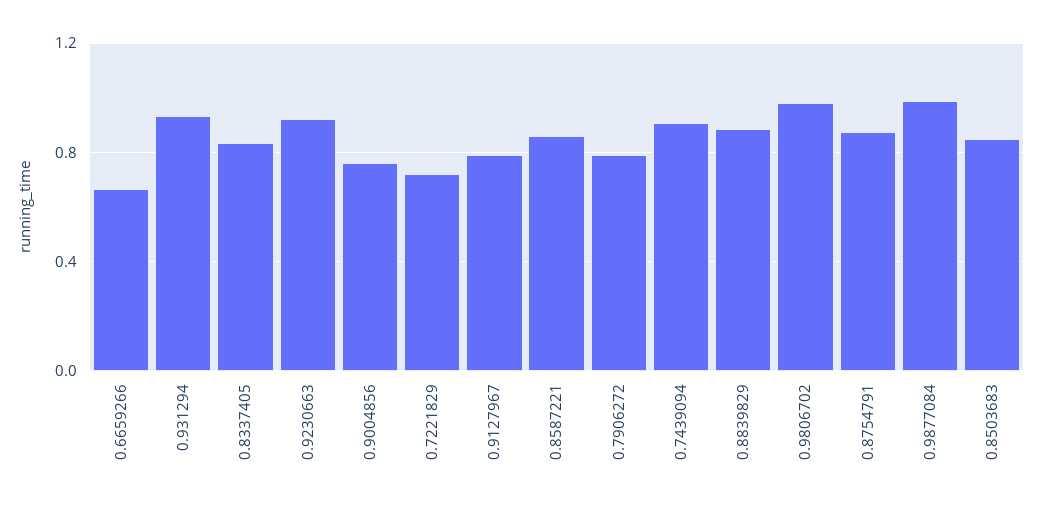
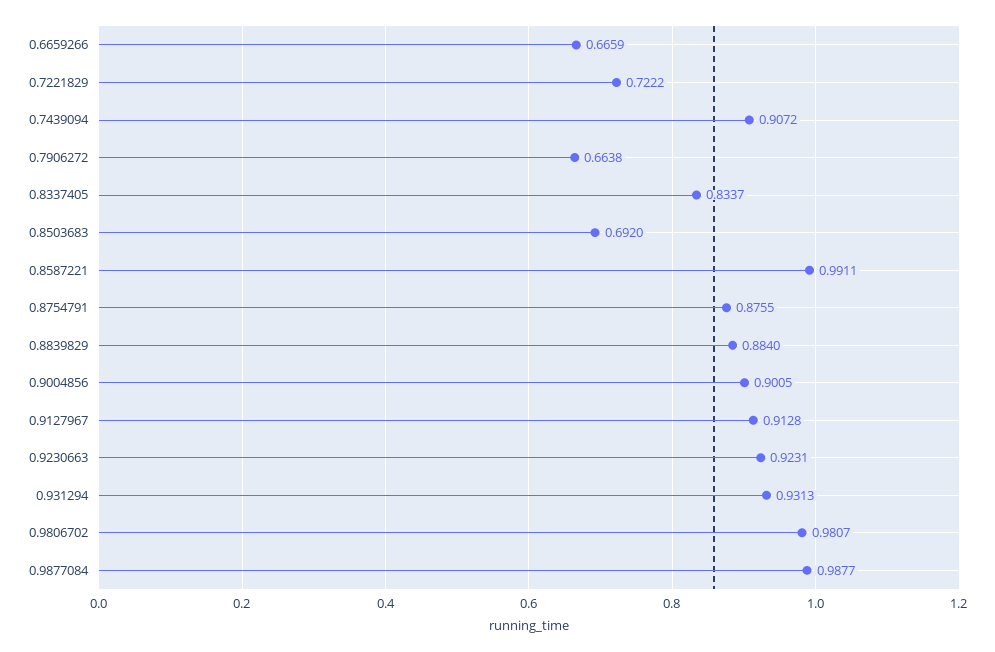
0.9004856: 0.75 -> 0.9005
0.9127967: 0.8 -> 0.9128
0.8587221: 0.85 -> 0.9911
0.7906272: 0.8 -> 0.6638
0.8503683: 0.85 -> 0.692

